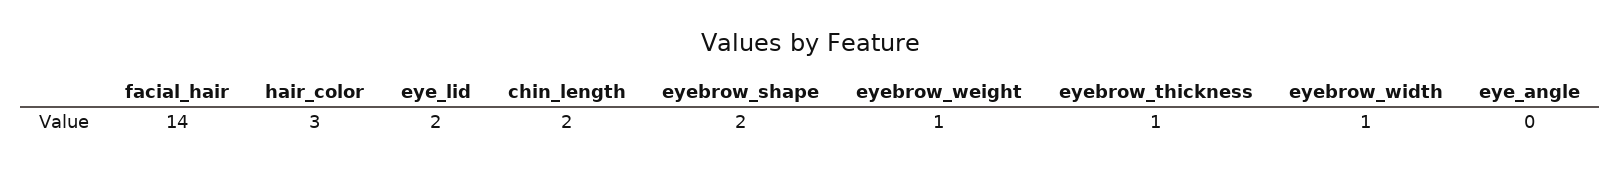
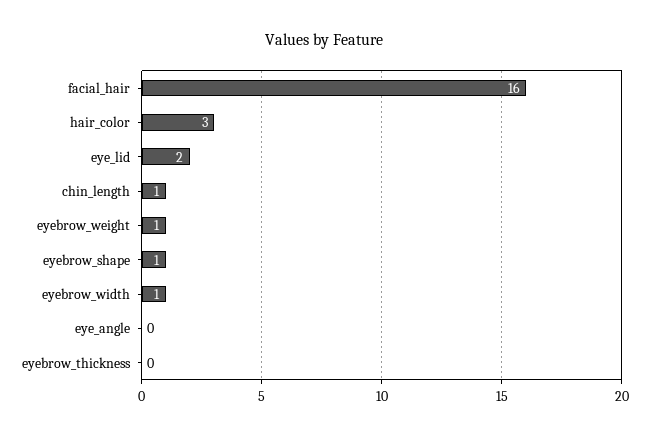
facial_hair: 14 -> 16
chin_length: 2 -> 1
eyebrow_shape: 2 -> 1
eyebrow_thickness: 1 -> 0

